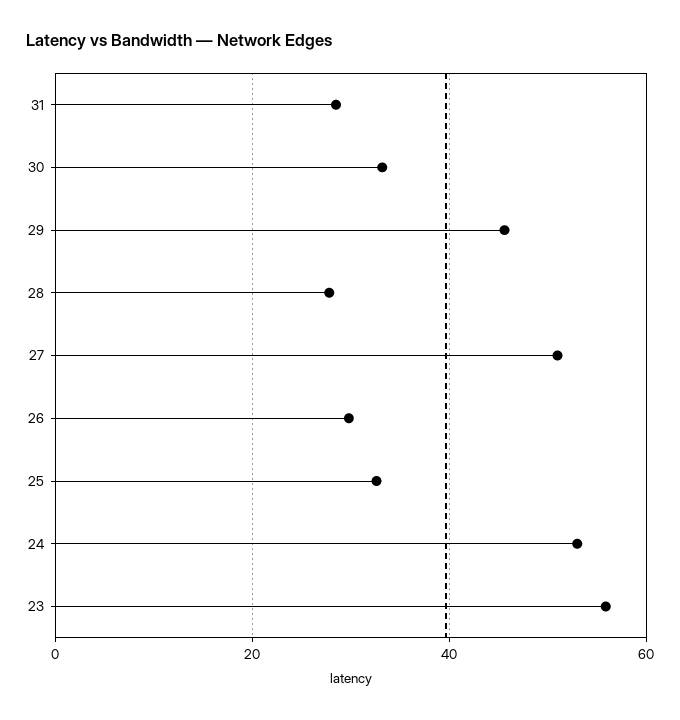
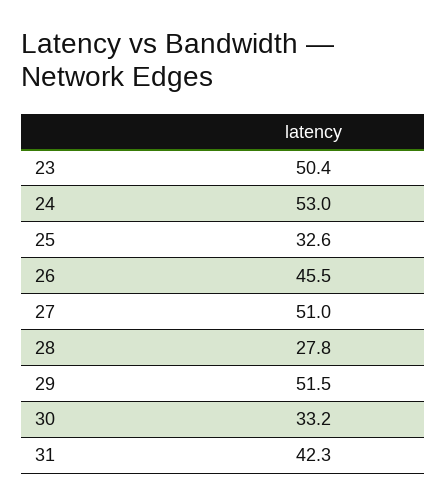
31: 28 -> 42.3
29: 46 -> 51.5
26: 30 -> 45.5
23: 56 -> 50.4

